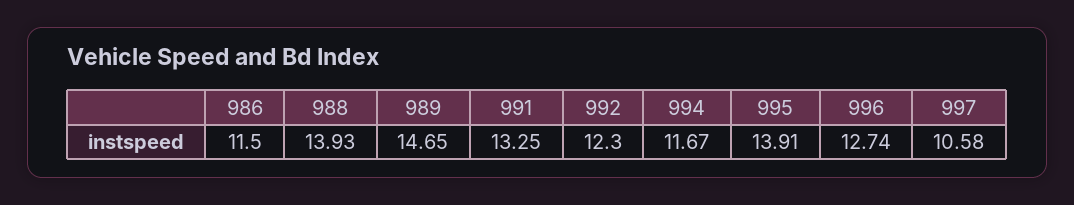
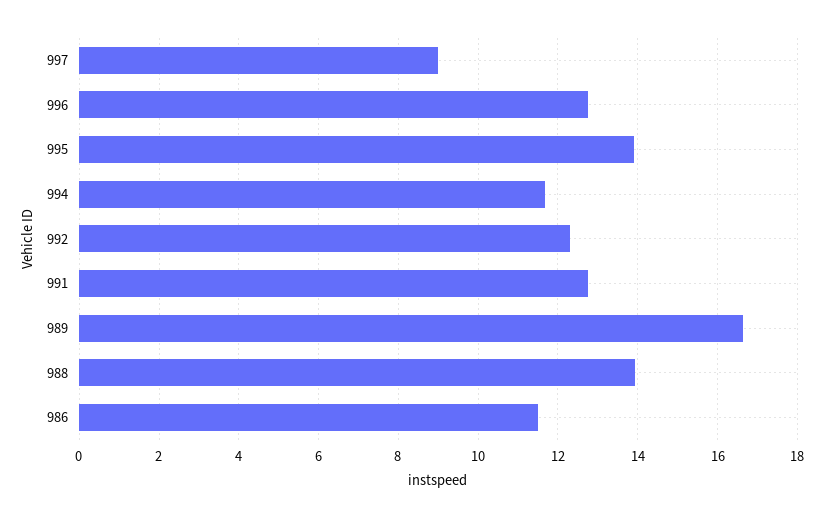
989: 14.65 -> 16.6
991: 13.25 -> 12.8
997: 10.58 -> 9

